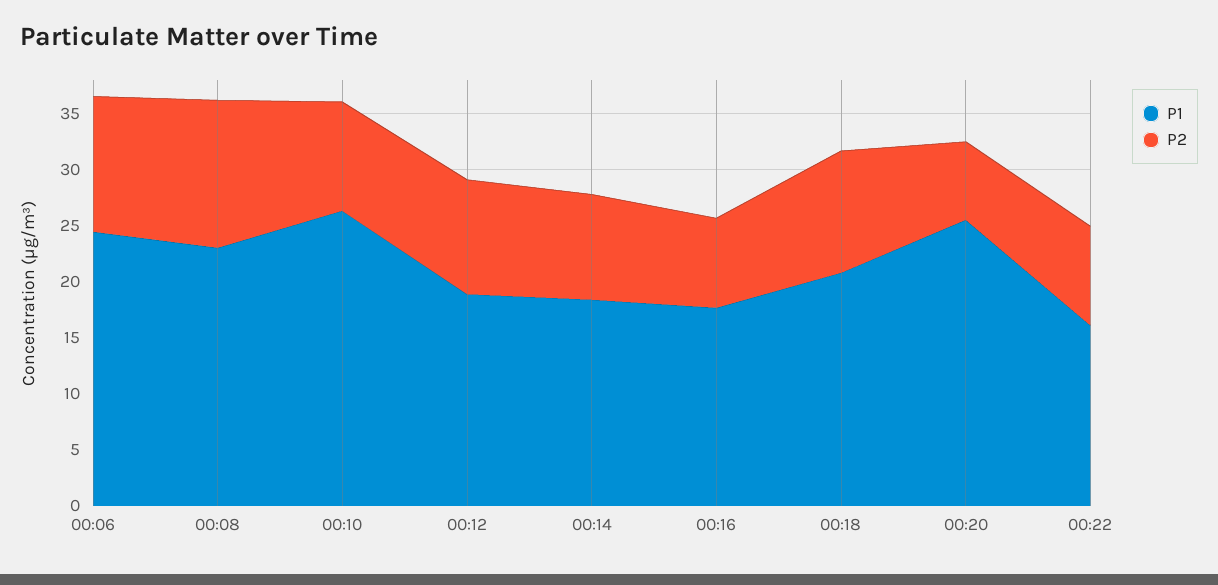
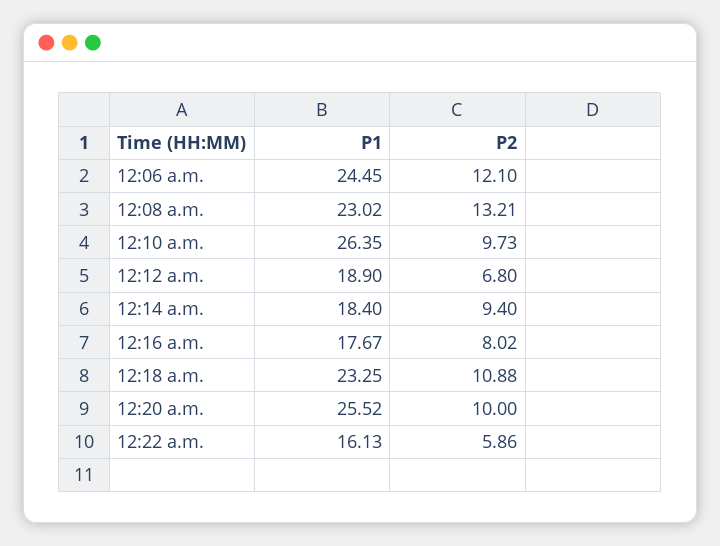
P2, 00:12: 10 -> 6.8
P1, 00:18: 21 -> 23.25
P2, 00:20: 7 -> 10
P2, 00:22: 9 -> 5.86

